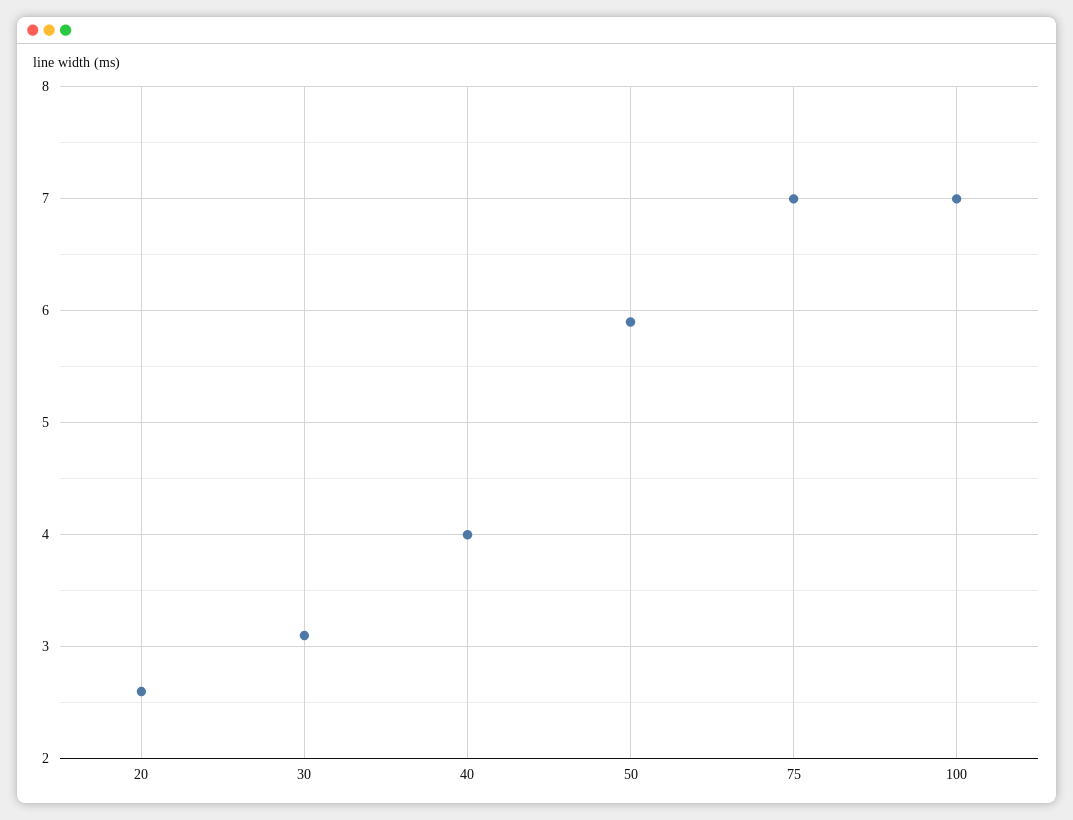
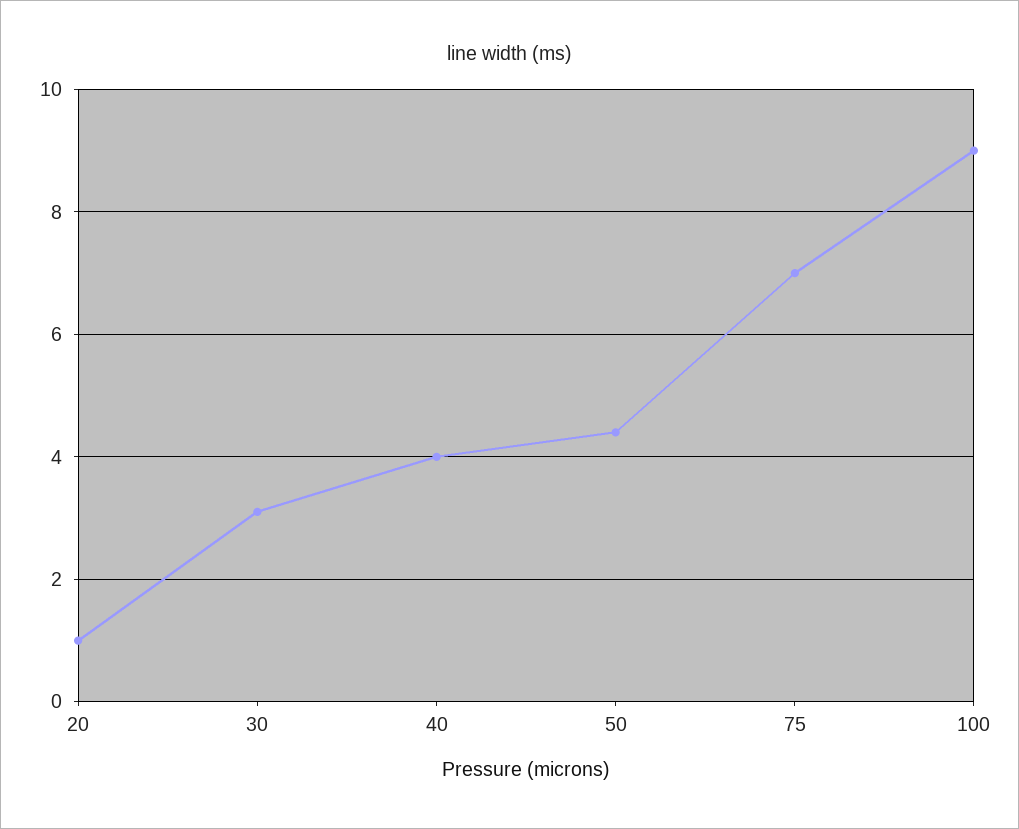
20: 2.6 -> 1
50: 5.9 -> 4.5
100: 7 -> 9

